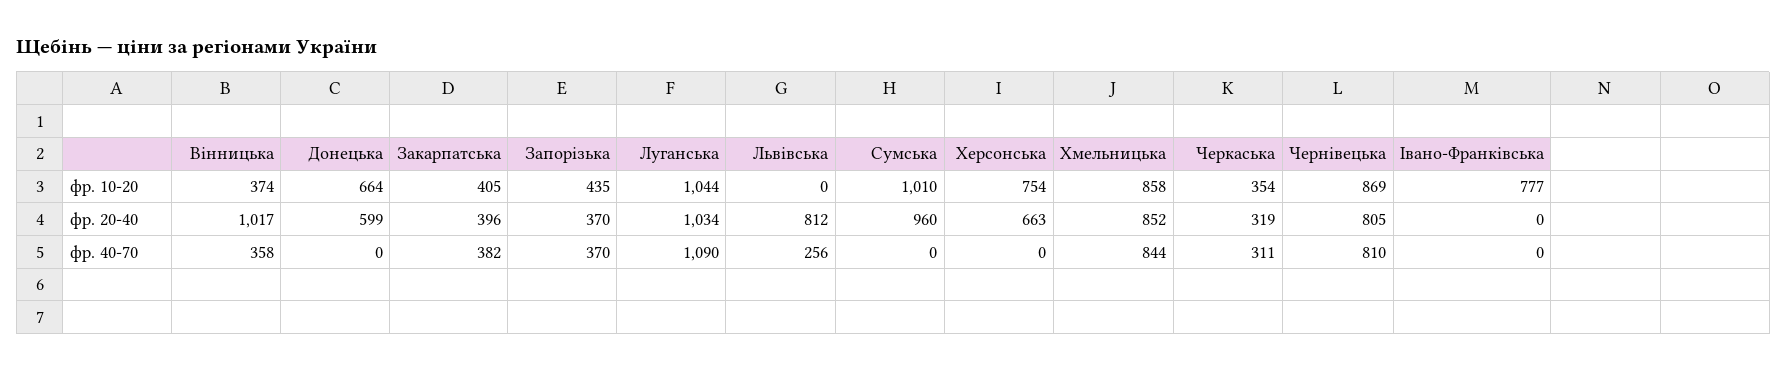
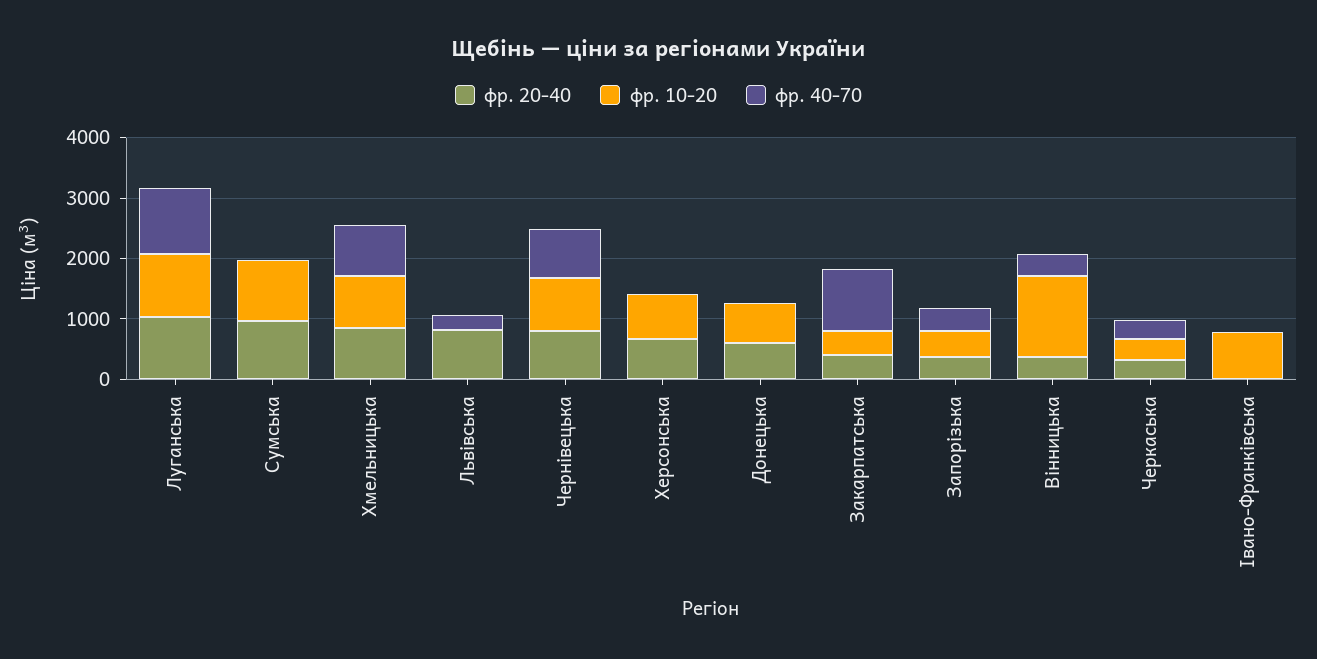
фр. 10-20, Вінницька: 374 -> 1400
фр. 20-40, Вінницька: 1017 -> 400
фр. 40-70, Закарпатська: 382 -> 1000

